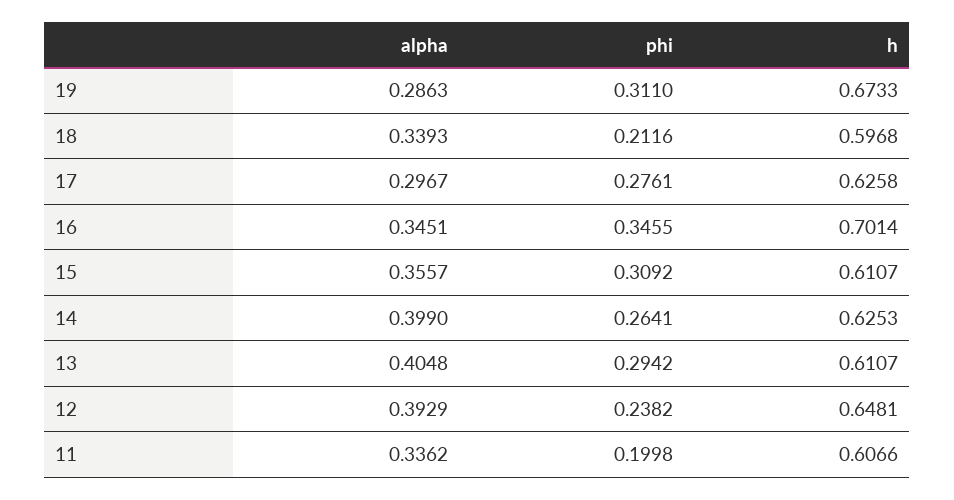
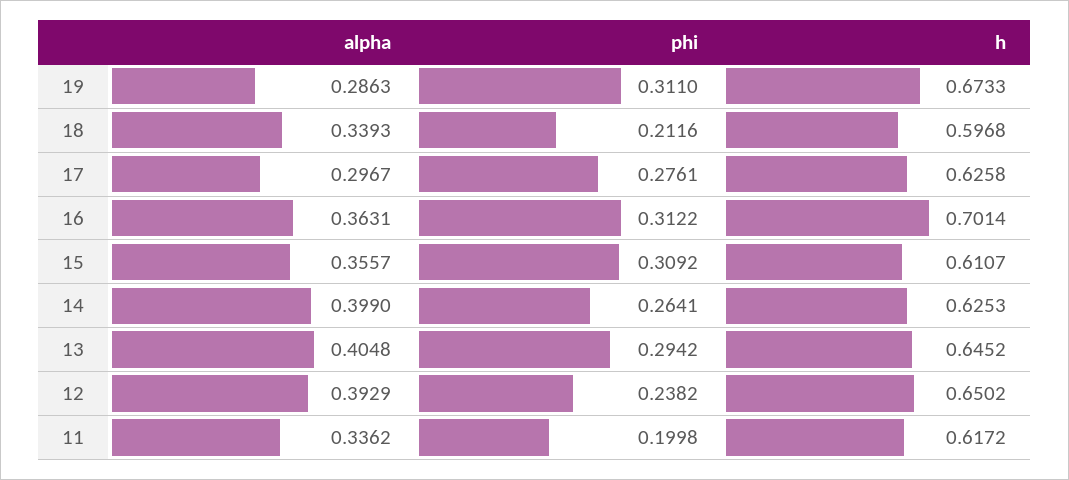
alpha, 16: 0.3451 -> 0.3631
phi, 16: 0.3455 -> 0.3122
h, 13: 0.6107 -> 0.6452
h, 12: 0.6481 -> 0.6502
h, 11: 0.6066 -> 0.6172

